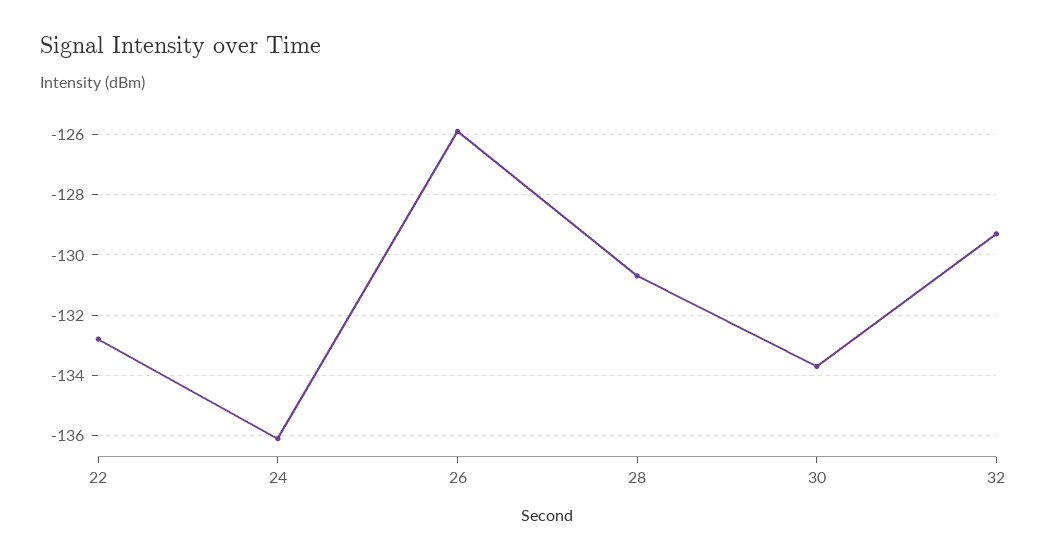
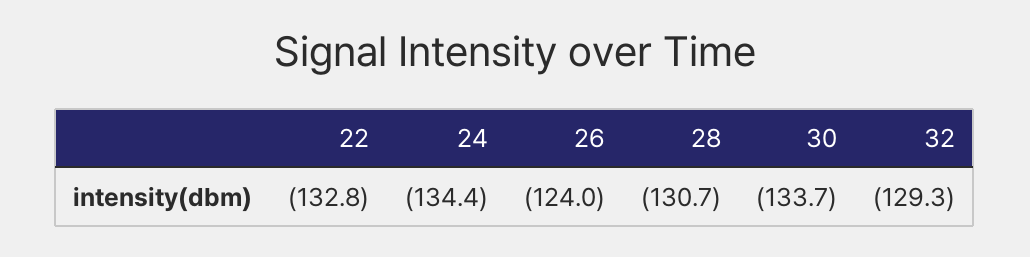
24: -136 -> -134.4
26: -126 -> -124

